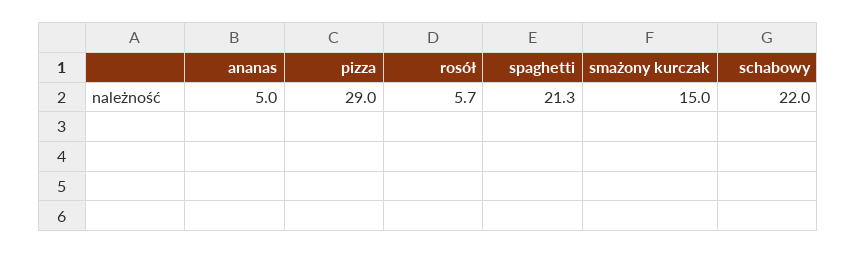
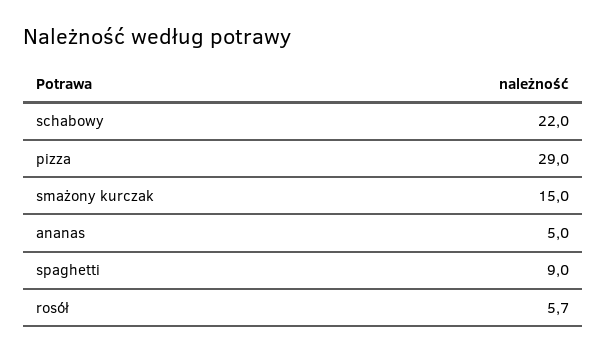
spaghetti: 21.3 -> 9

